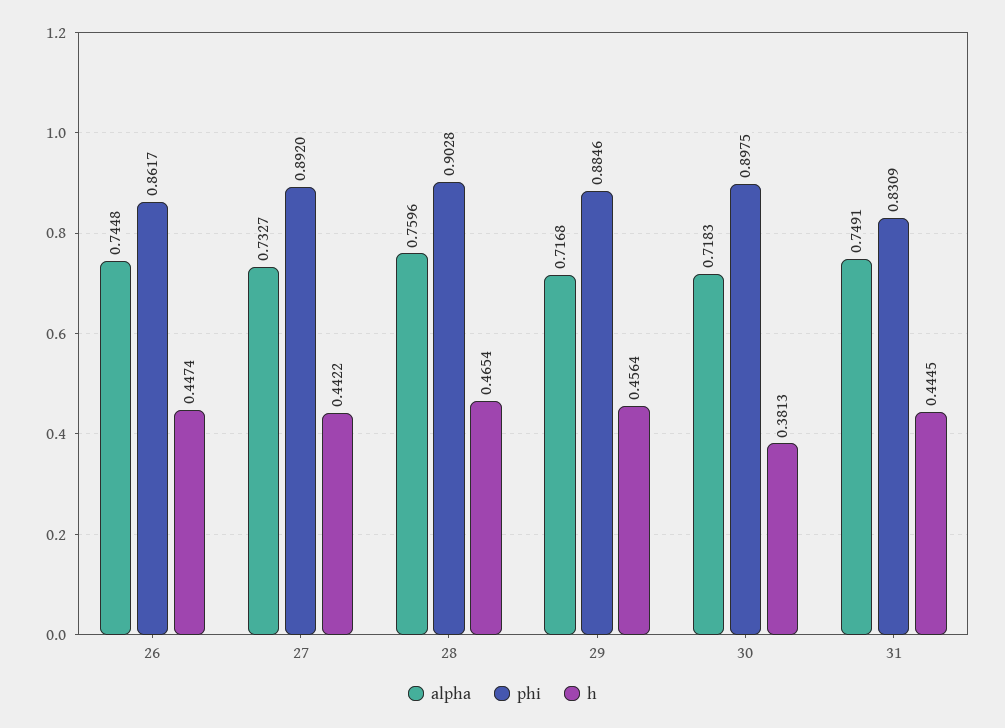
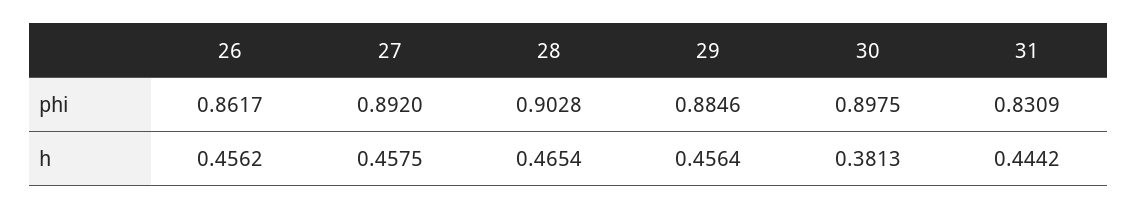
alpha, 26: 0.7448 -> none
h, 26: 0.4474 -> 0.4562
alpha, 27: 0.7327 -> none
h, 27: 0.4422 -> 0.4575
alpha, 28: 0.7596 -> none
alpha, 29: 0.7168 -> none
alpha, 30: 0.7183 -> none
alpha, 31: 0.7491 -> none
h, 31: 0.4445 -> 0.4442

